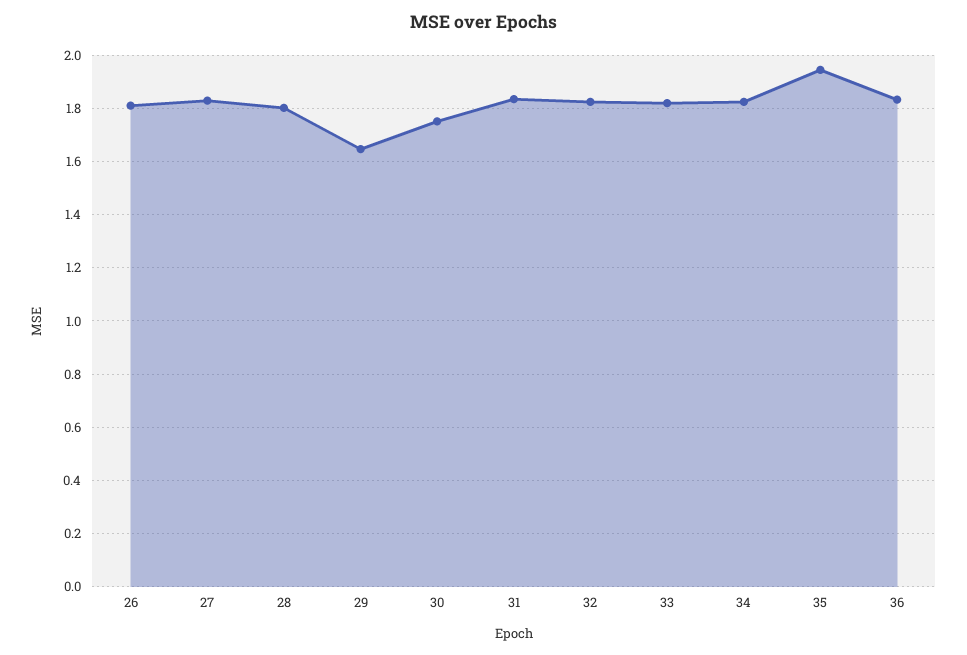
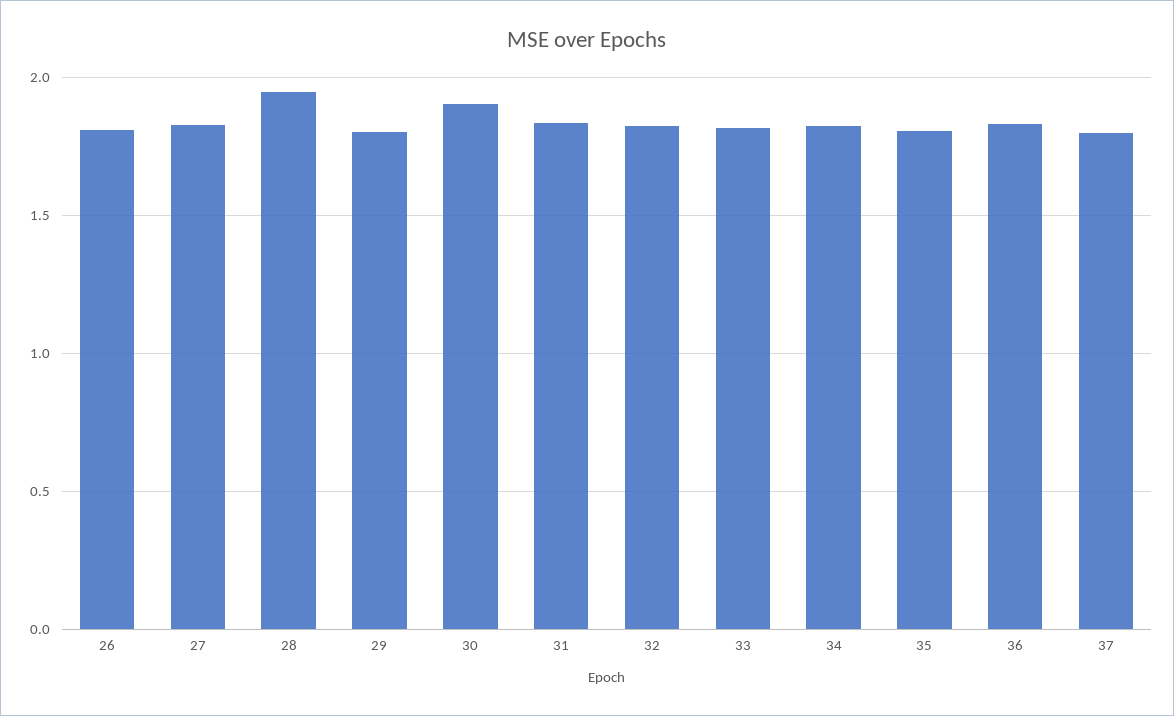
28: 1.8 -> 1.95
29: 1.65 -> 1.8
30: 1.75 -> 1.9
35: 1.95 -> 1.8
37: none -> 1.8

